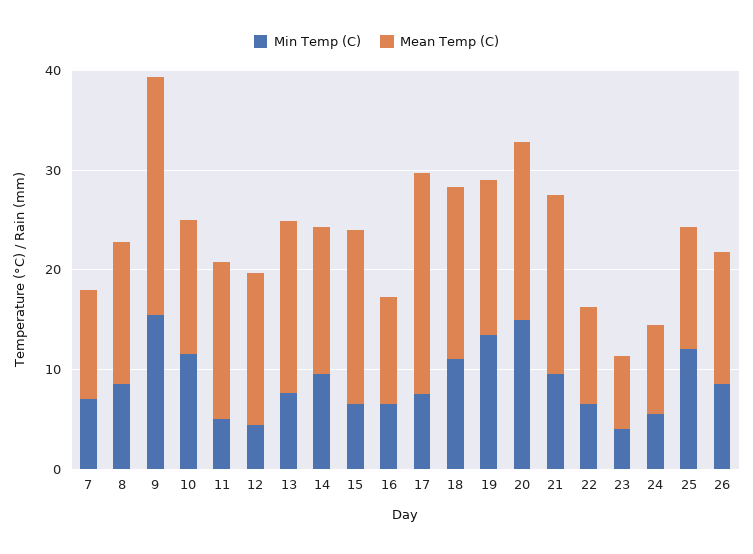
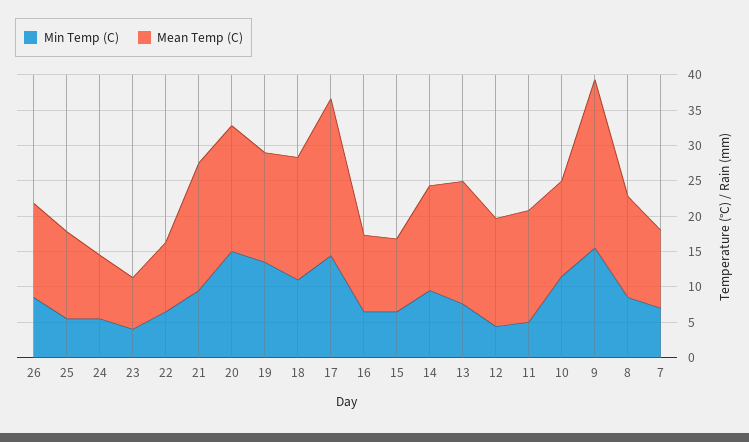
Mean Temp (C), 15: 18 -> 10
Min Temp (C), 17: 8 -> 15
Min Temp (C), 25: 12 -> 5

